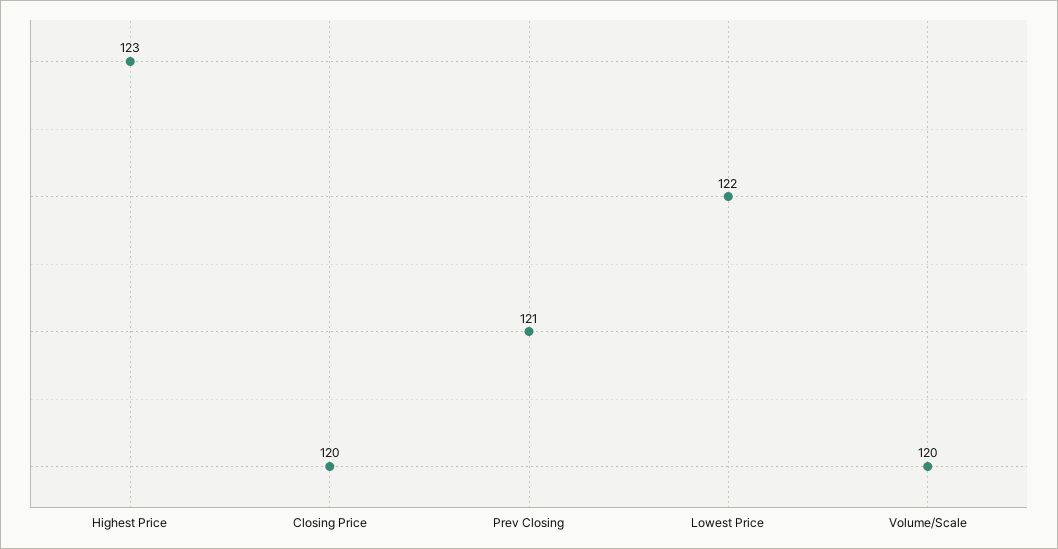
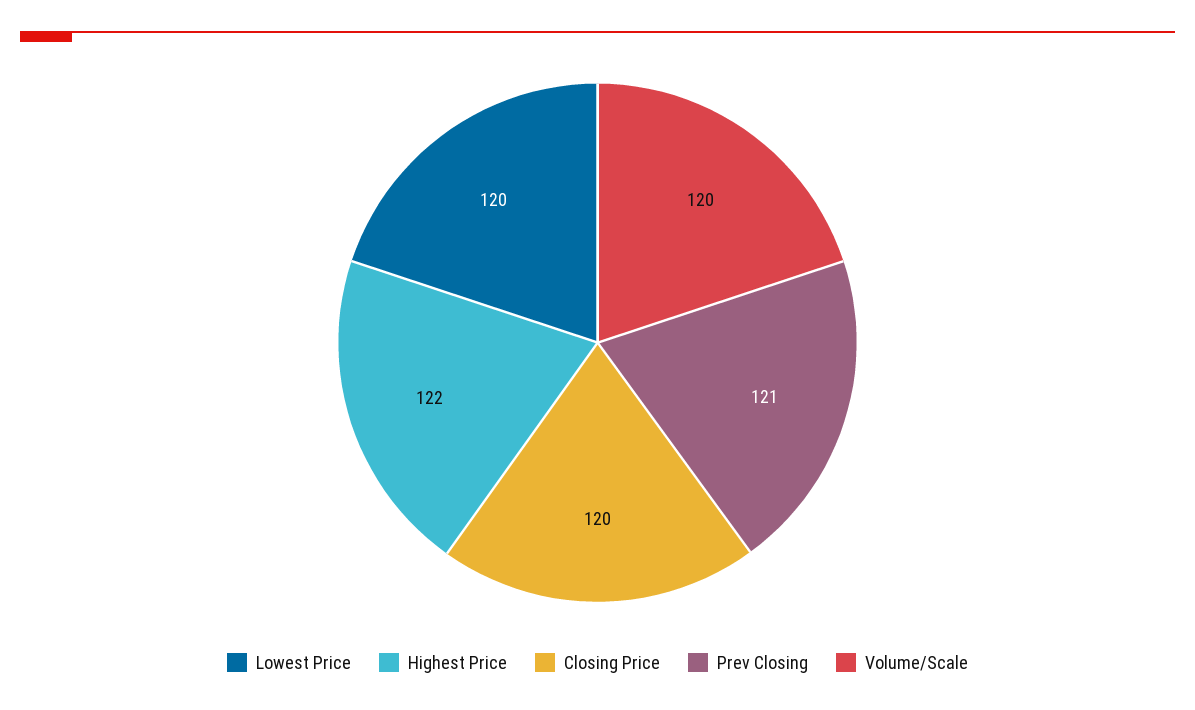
Highest Price: 123 -> 122
Lowest Price: 122 -> 120

